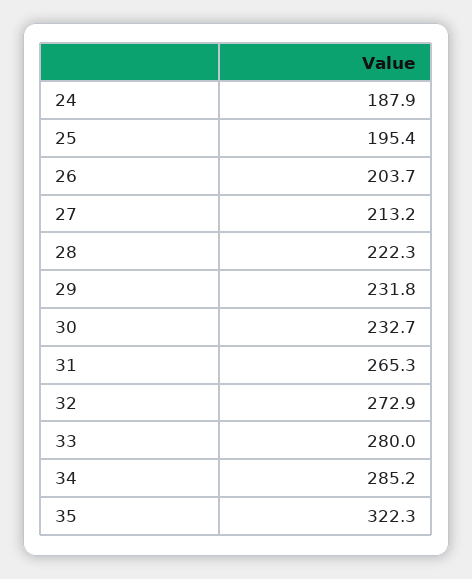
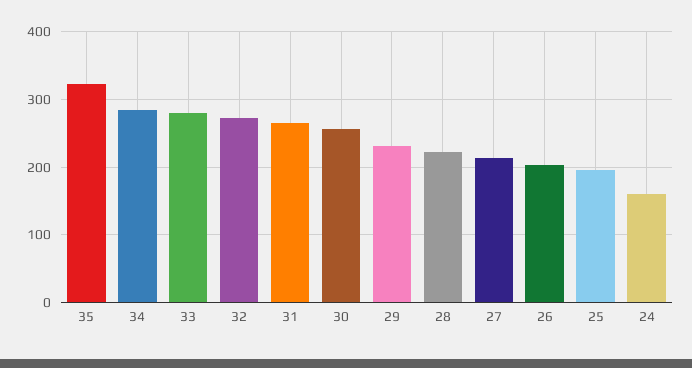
24: 187.9 -> 160
30: 232.7 -> 260

